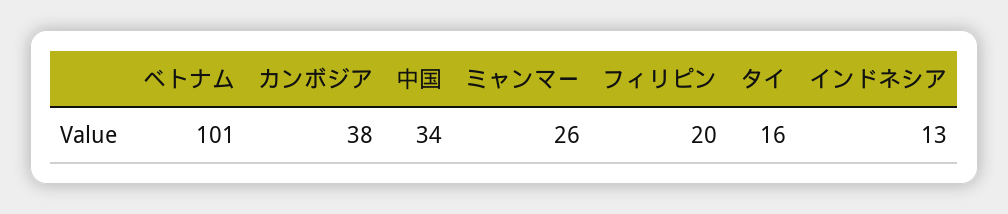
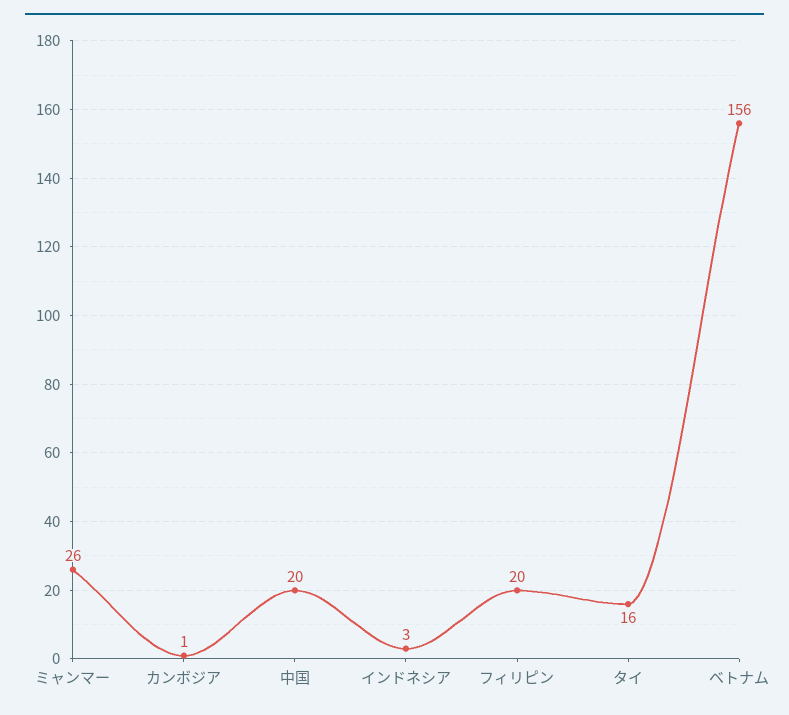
ベトナム: 101 -> 156
カンボジア: 38 -> 1
中国: 34 -> 20
インドネシア: 13 -> 3

